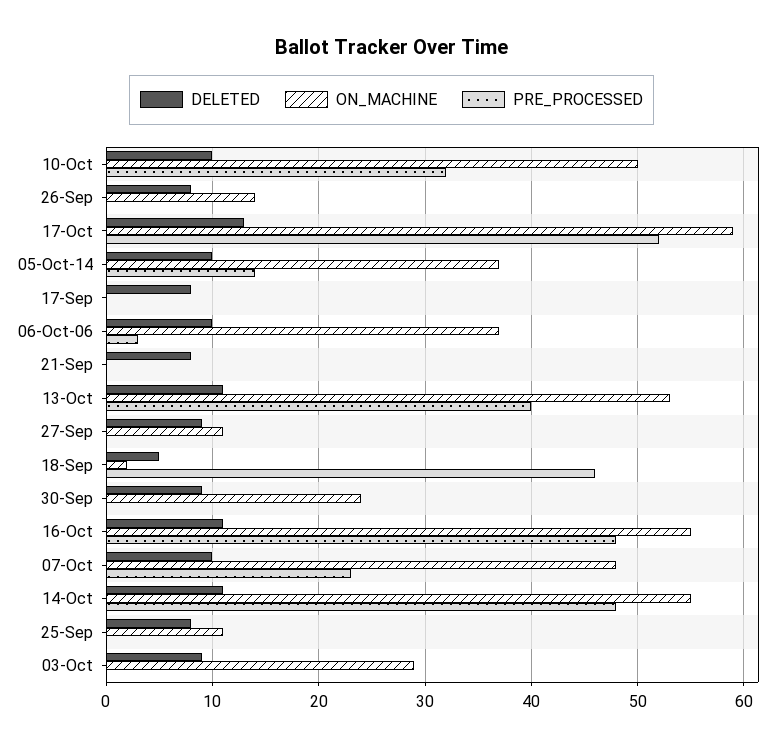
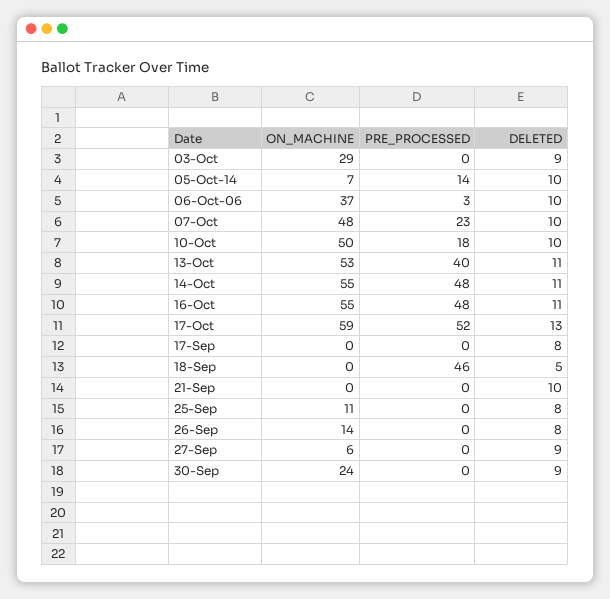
PRE_PROCESSED, 10-Oct: 32 -> 18
ON_MACHINE, 05-Oct-14: 37 -> 7
DELETED, 21-Sep: 8 -> 10
ON_MACHINE, 27-Sep: 11 -> 6
ON_MACHINE, 18-Sep: 2 -> 0

